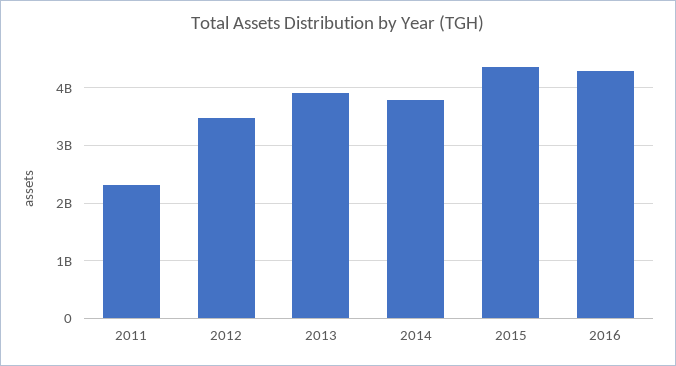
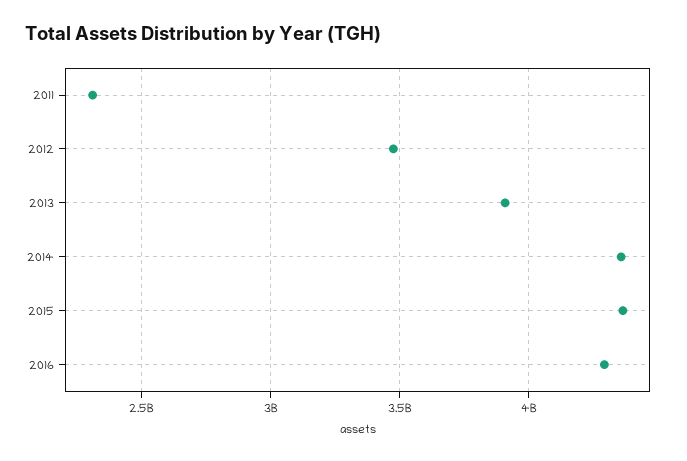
2014: 3800000000 -> 4350000000

